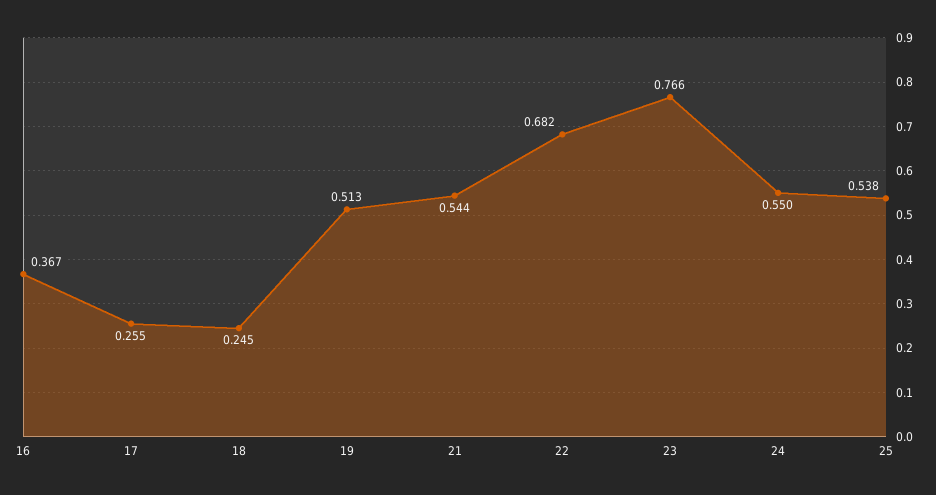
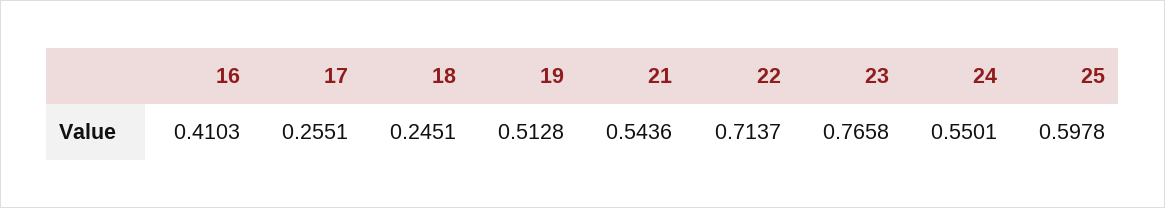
16: 0.367 -> 0.4103
22: 0.682 -> 0.7137
25: 0.538 -> 0.5978

